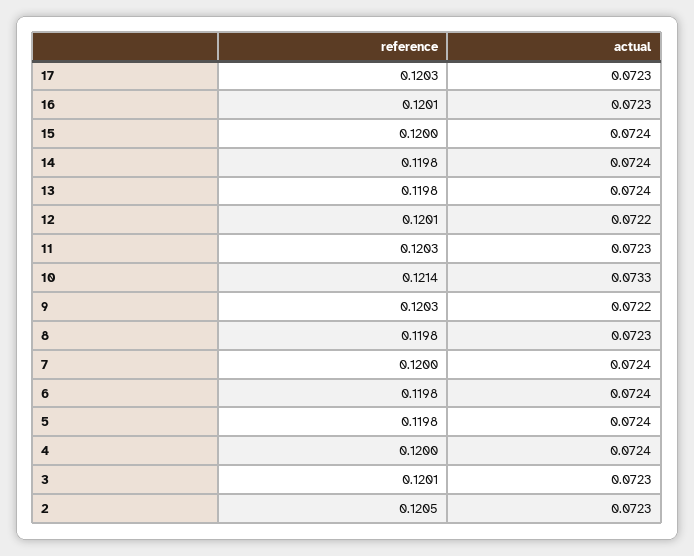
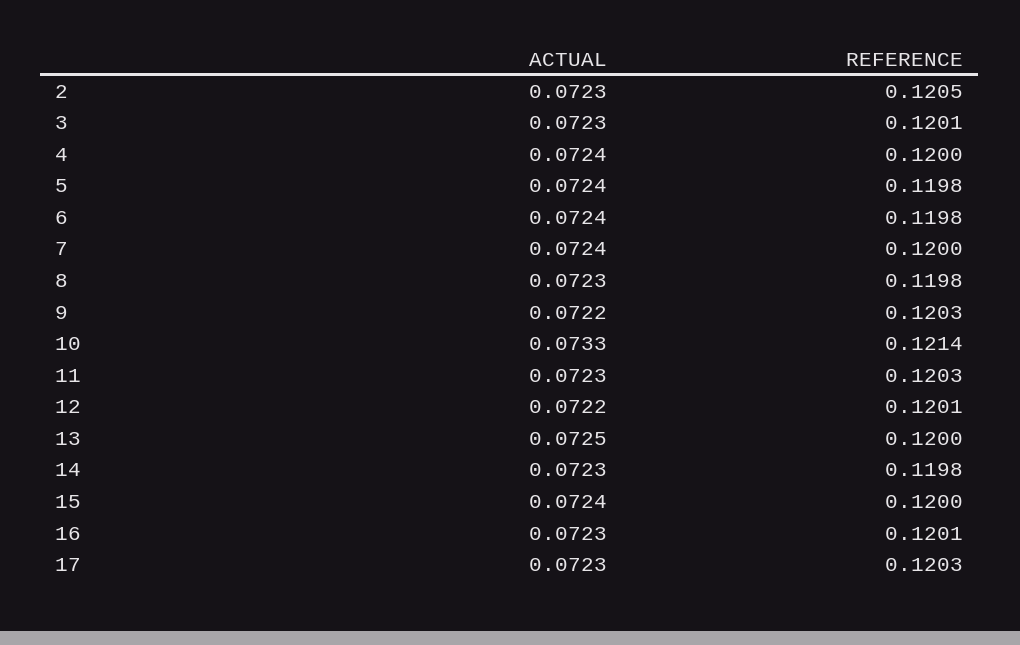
actual, 14: 0.0724 -> 0.0723
reference, 13: 0.1198 -> 0.12
actual, 13: 0.0724 -> 0.0725

